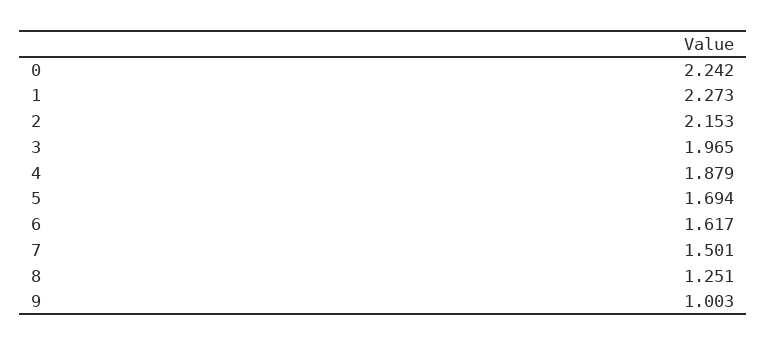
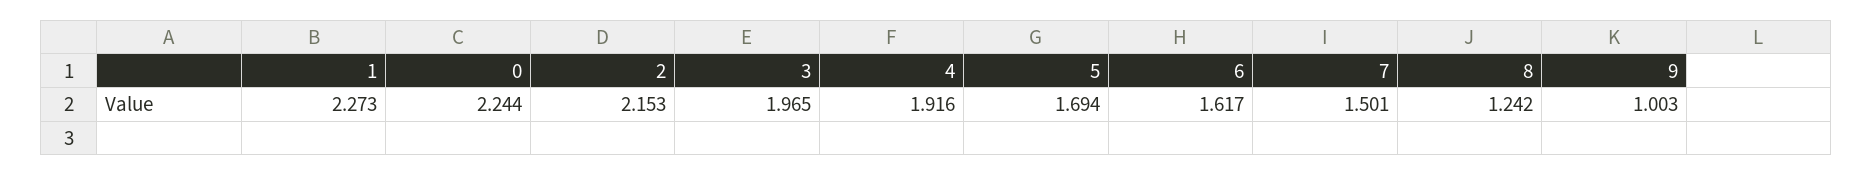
0: 2.242 -> 2.244
4: 1.879 -> 1.916
8: 1.251 -> 1.242

